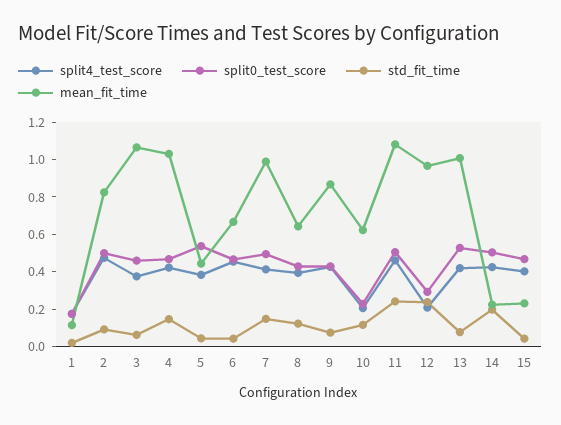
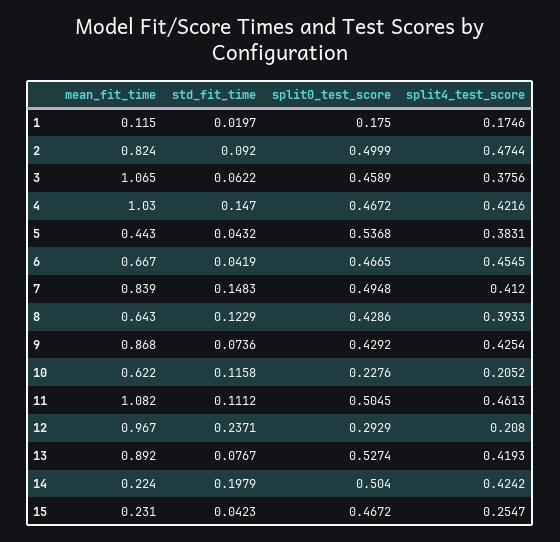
mean_fit_time, 7: 1 -> 0.839
std_fit_time, 11: 0.25 -> 0.1112
mean_fit_time, 13: 1 -> 0.892
split4_test_score, 15: 0.4 -> 0.2547

